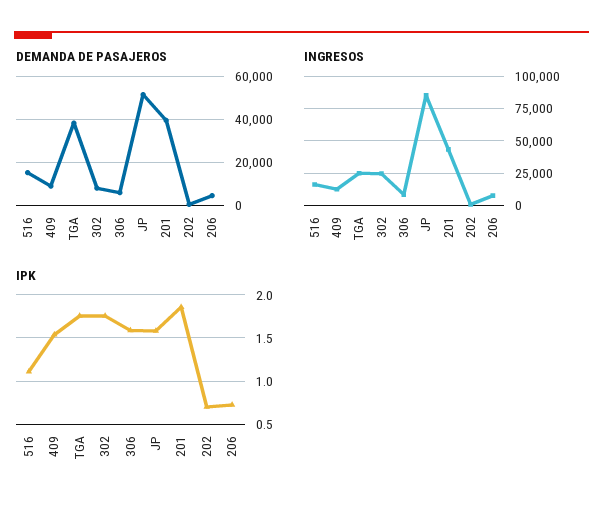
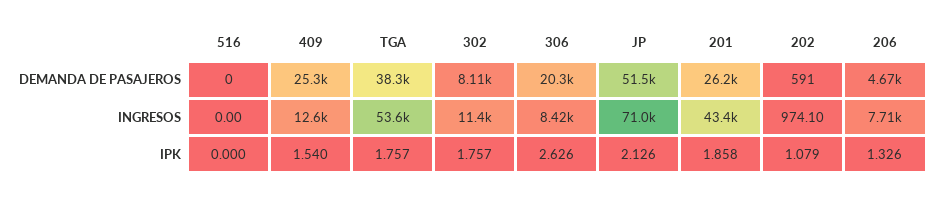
DEMANDA DE PASAJEROS, 516: 15000 -> 0
DEMANDA DE PASAJEROS, 409: 10000 -> 25300
DEMANDA DE PASAJEROS, 306: 5000 -> 20300
DEMANDA DE PASAJEROS, 201: 40000 -> 26200
INGRESOS, 516: 15000 -> 0
INGRESOS, TGA: 25000 -> 53600
INGRESOS, 302: 25000 -> 11400
INGRESOS, JP: 85000 -> 71000
IPK, 516: 1.1 -> 0
IPK, 306: 1.6 -> 2.626
IPK, JP: 1.6 -> 2.126
IPK, 202: 0.7 -> 1.079
IPK, 206: 0.7 -> 1.326

